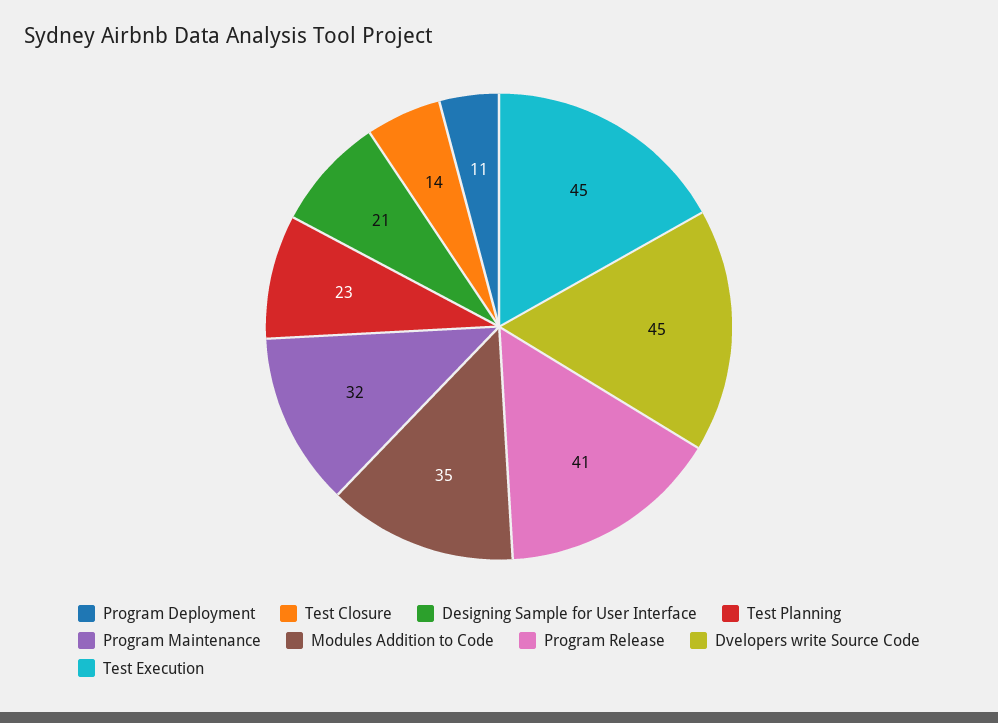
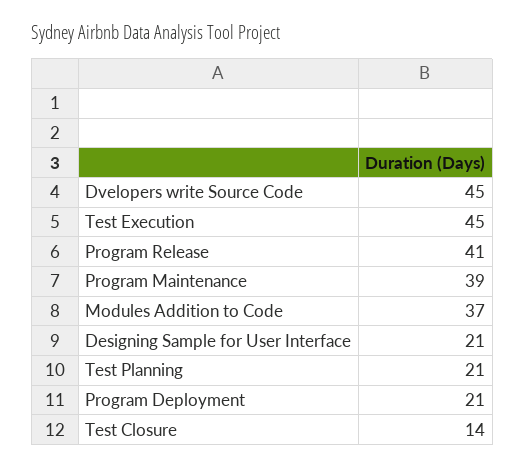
Program Deployment: 11 -> 21
Test Planning: 23 -> 21
Program Maintenance: 32 -> 39
Modules Addition to Code: 35 -> 37

